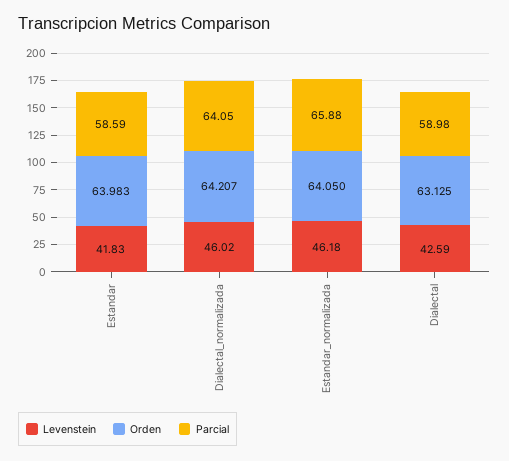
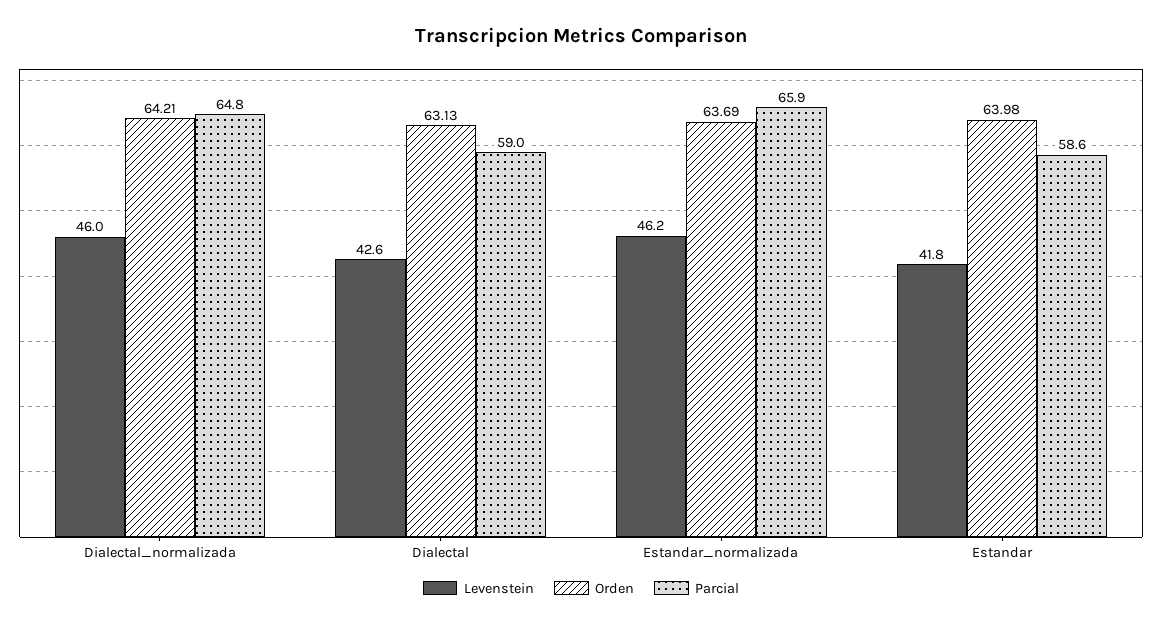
Parcial, Dialectal_normalizada: 64.05 -> 64.8
Orden, Estandar_normalizada: 64.05 -> 63.69

